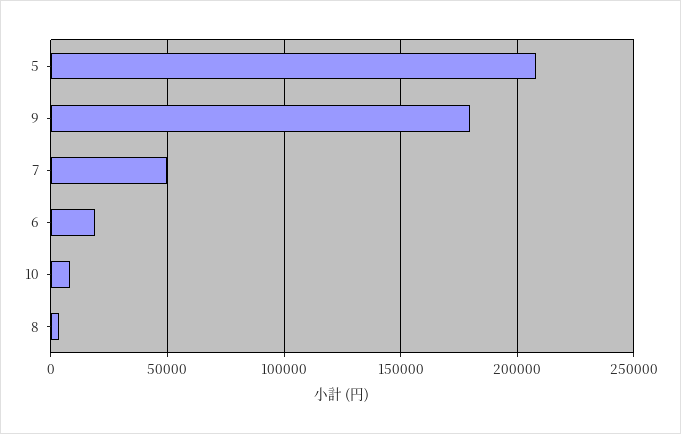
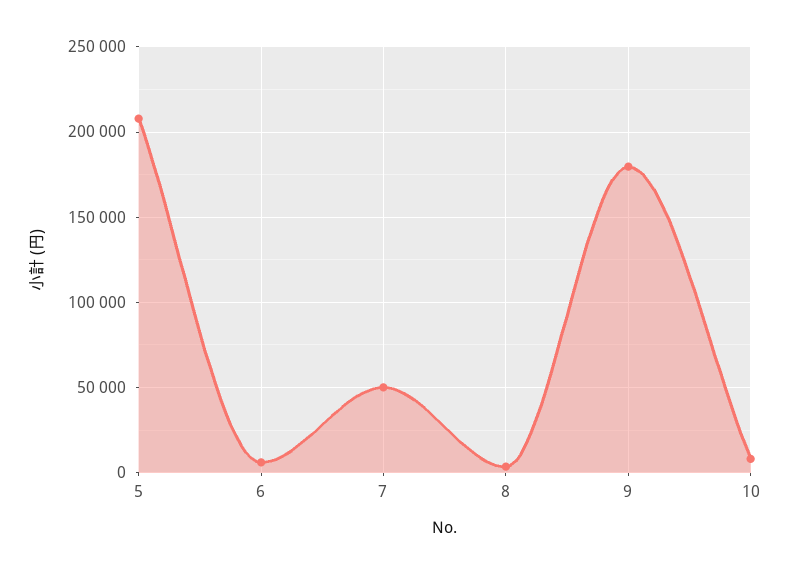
6: 20000 -> 5000

